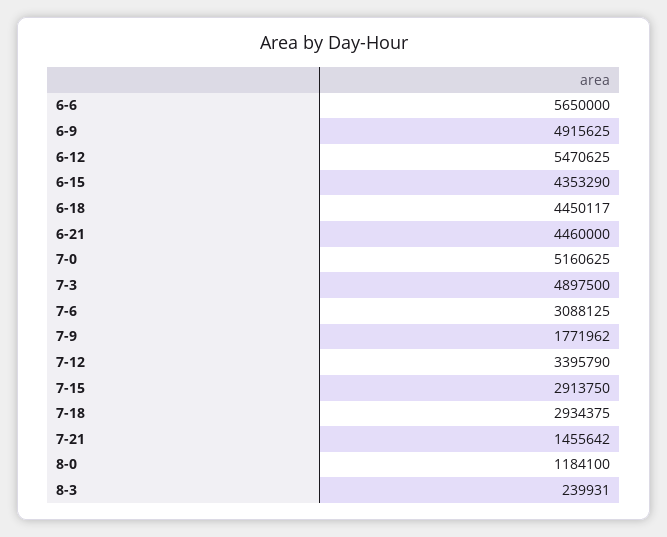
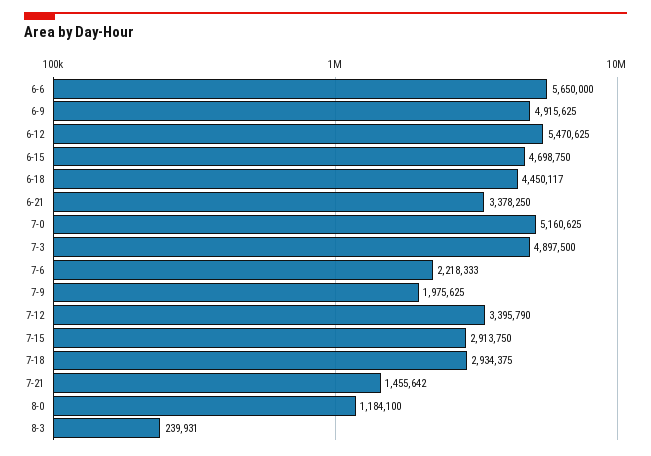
6-15: 4353290 -> 4698750
6-21: 4460000 -> 3378250
7-6: 3088125 -> 2218333
7-9: 1771962 -> 1975625

